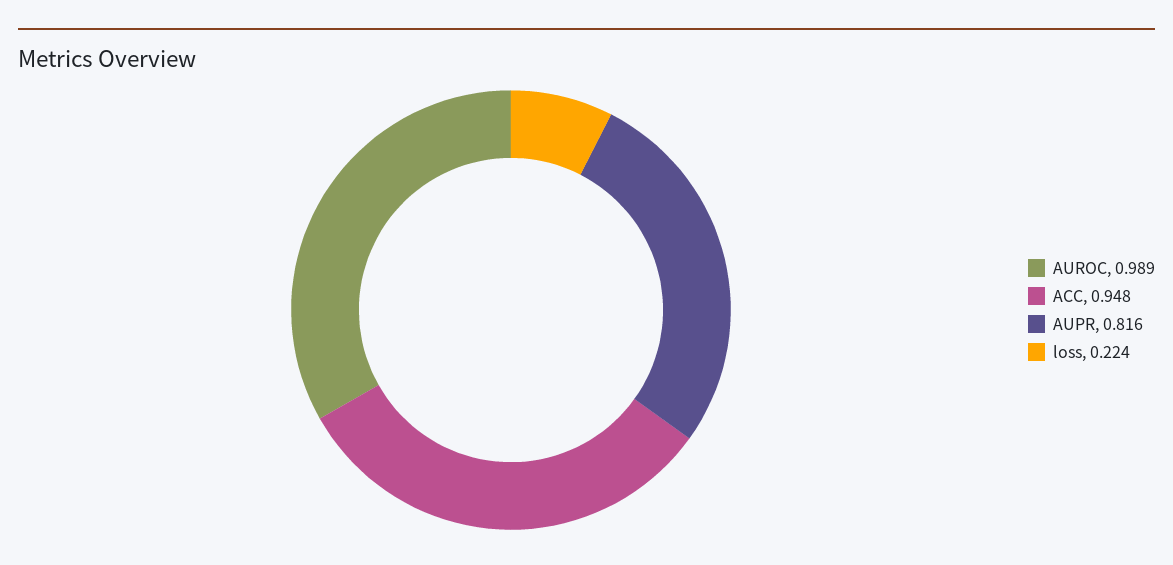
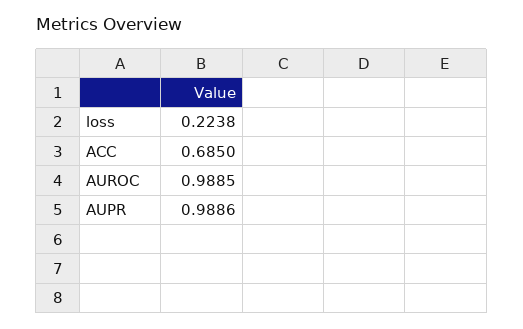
ACC: 0.948 -> 0.685
AUPR: 0.816 -> 0.9886

